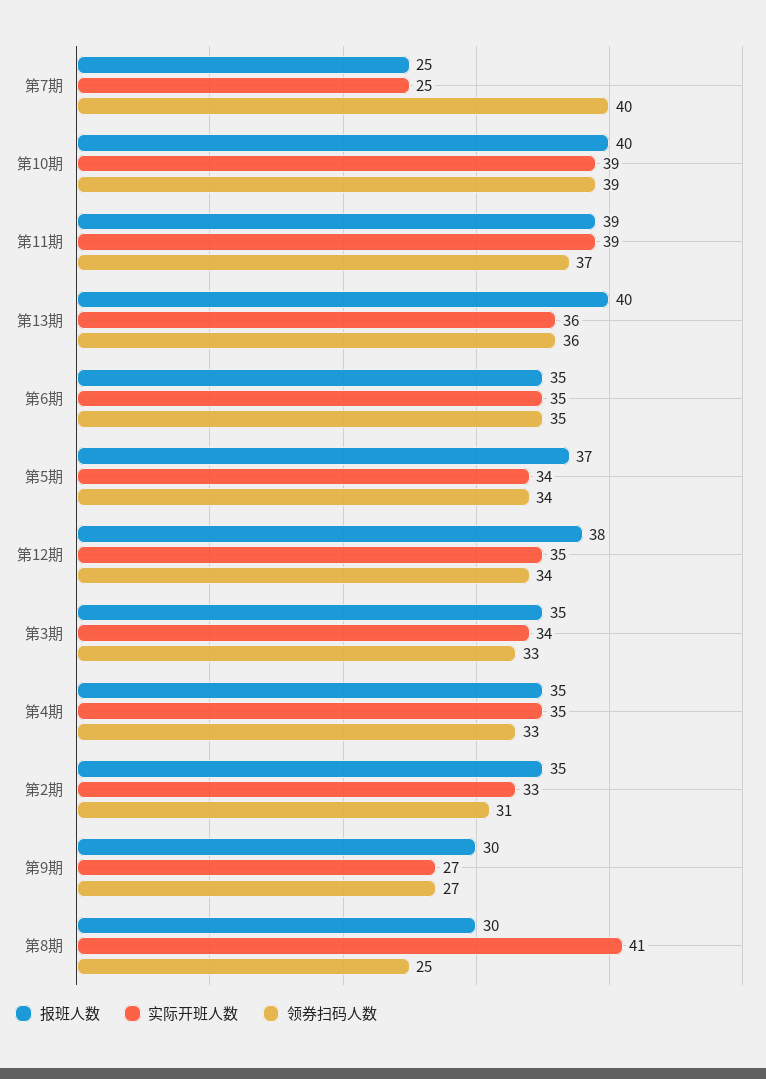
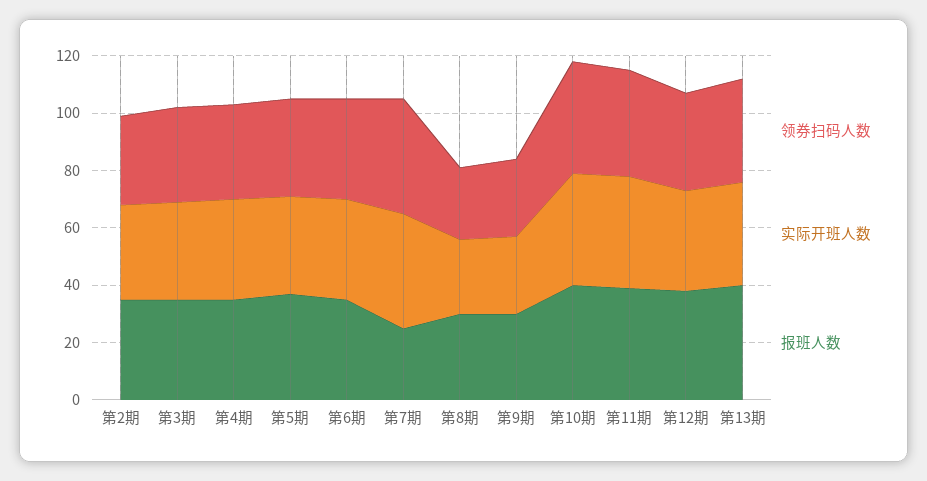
实际开班人数, 第7期: 25 -> 40
实际开班人数, 第8期: 41 -> 25

